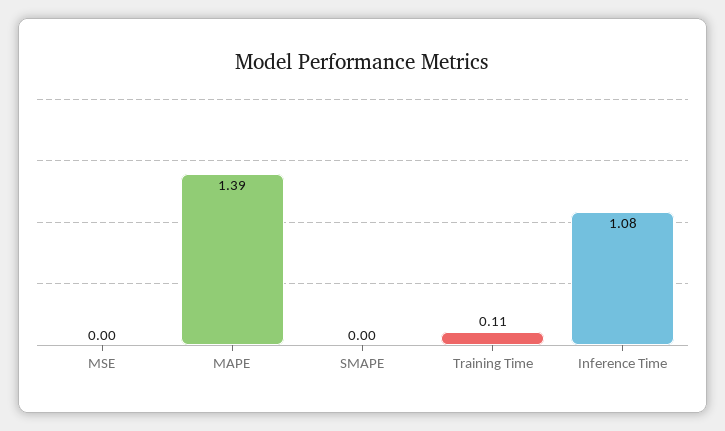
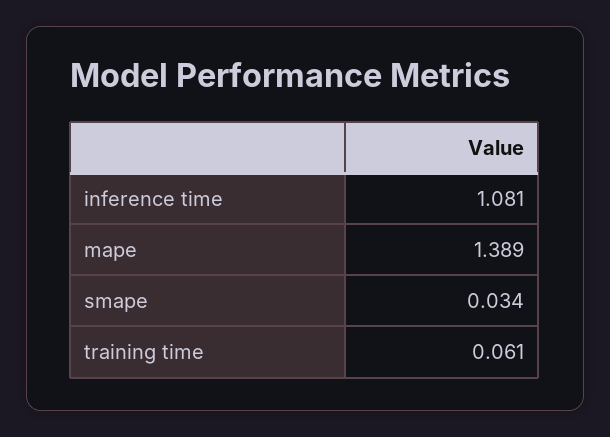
MSE: 0 -> none
SMAPE: 0 -> 0.034
Training Time: 0.11 -> 0.061

